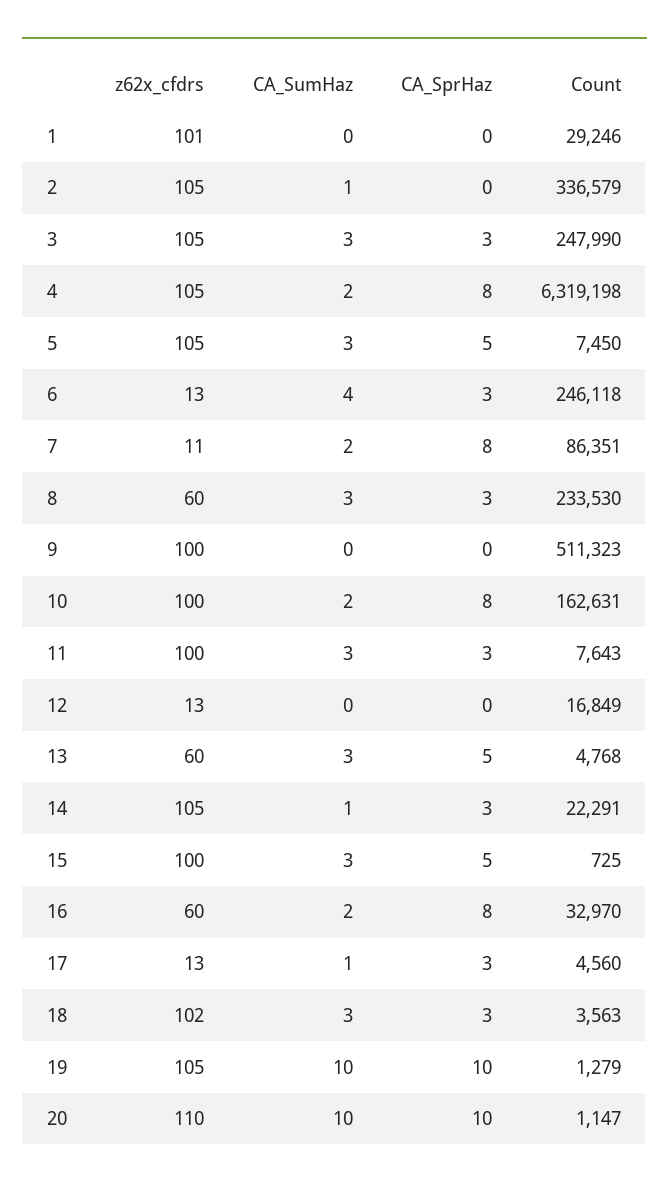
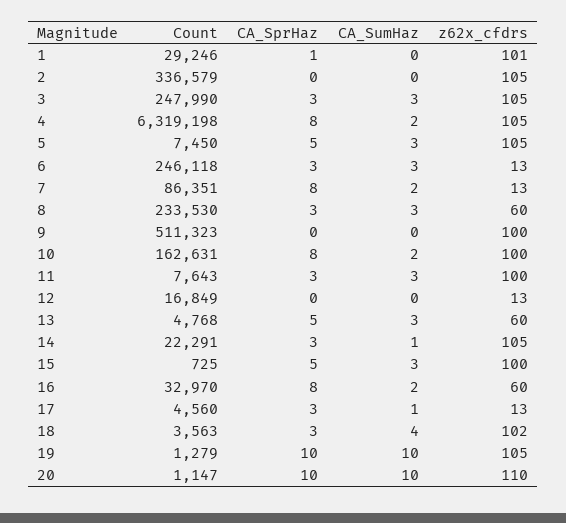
CA_SprHaz, 1: 0 -> 1
CA_SumHaz, 2: 1 -> 0
CA_SumHaz, 6: 4 -> 3
z62x_cfdrs, 7: 11 -> 13
CA_SumHaz, 18: 3 -> 4

